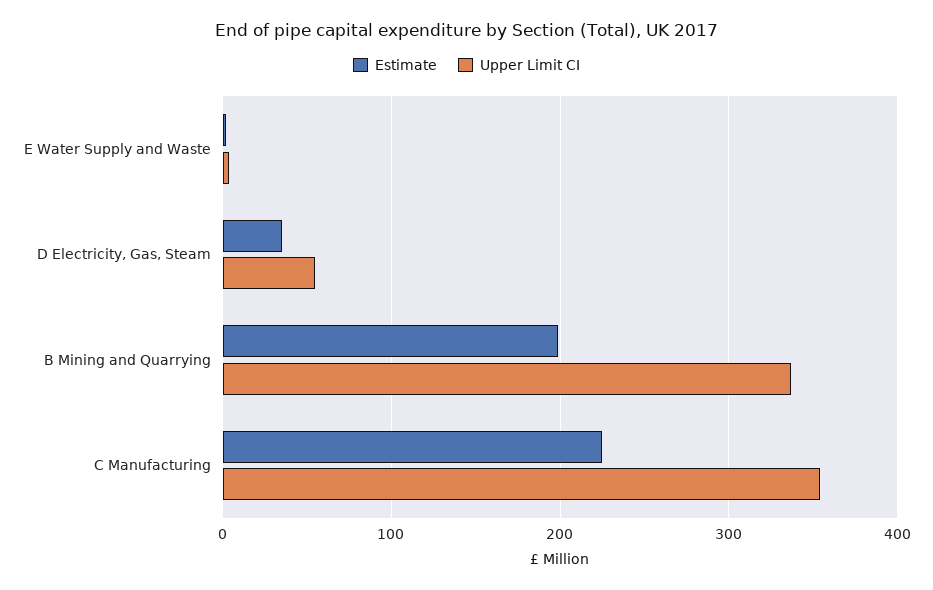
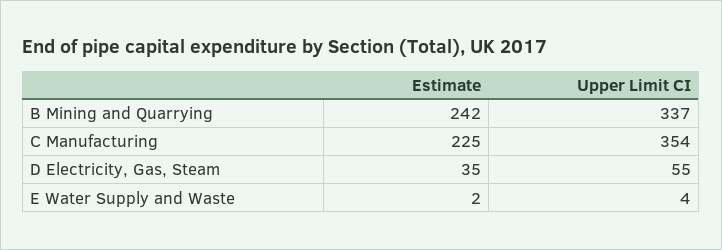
Estimate, B Mining and Quarrying: 200 -> 242

